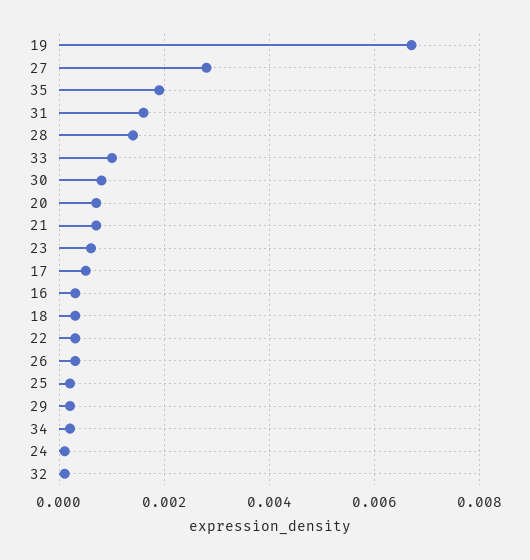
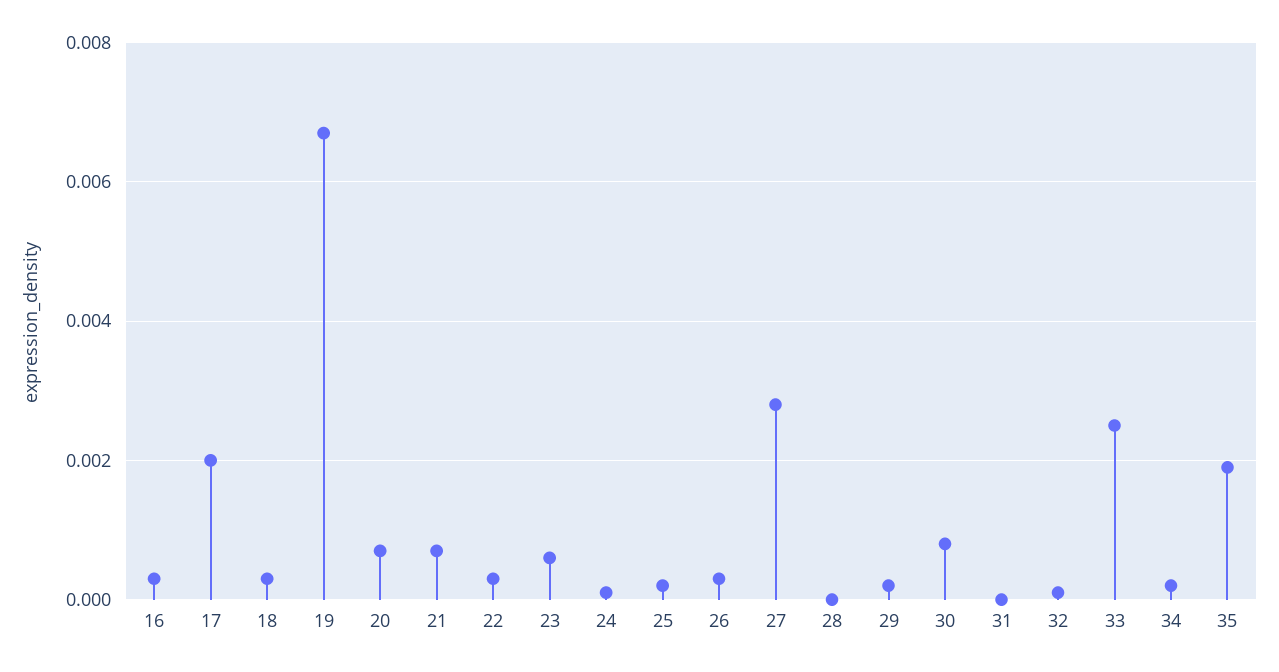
31: 0.0015 -> 0
28: 0.0015 -> 0
33: 0.001 -> 0.0025
17: 0.0005 -> 0.002

